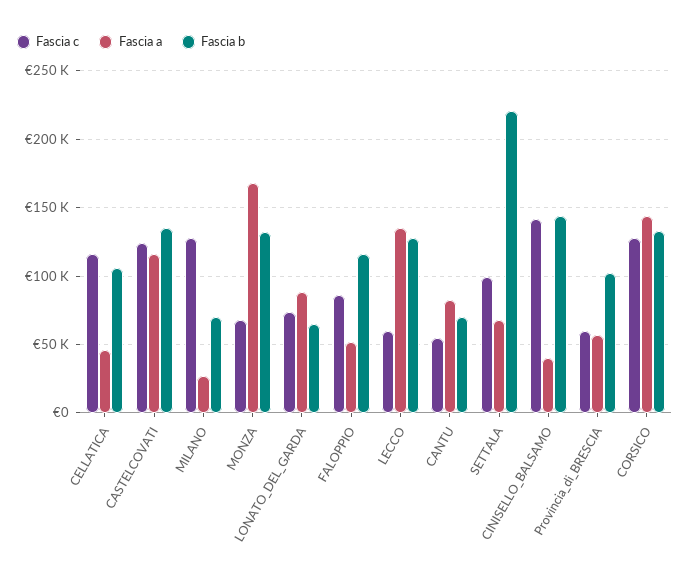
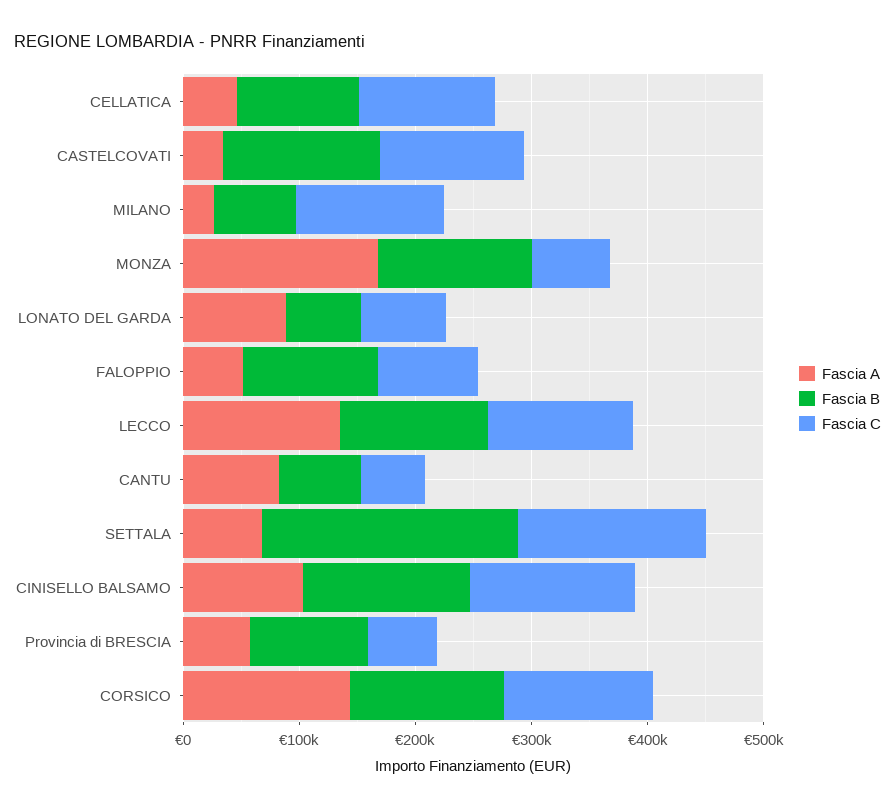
Fascia a, CASTELCOVATI: 115000 -> 40000
Fascia c, LECCO: 60000 -> 120000
Fascia c, SETTALA: 100000 -> 160000
Fascia a, CINISELLO_BALSAMO: 40000 -> 100000

